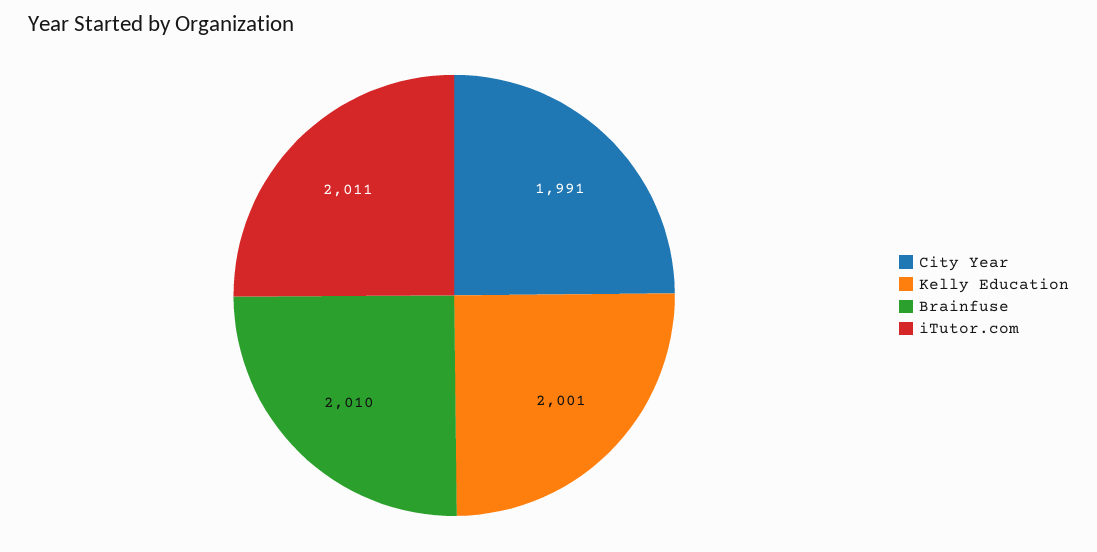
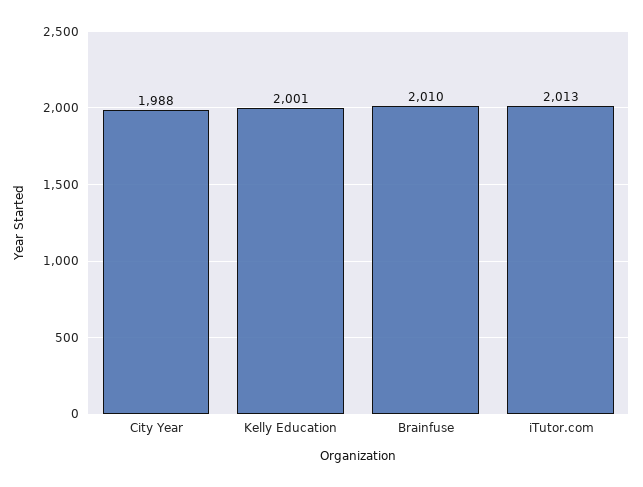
City Year: 1991 -> 1988
iTutor.com: 2011 -> 2013

